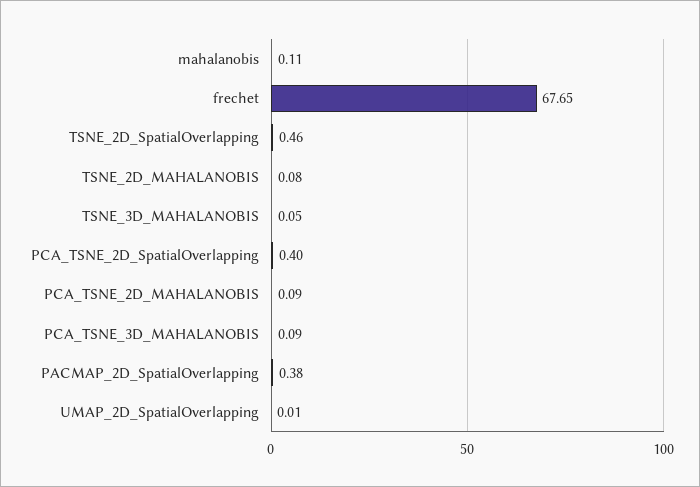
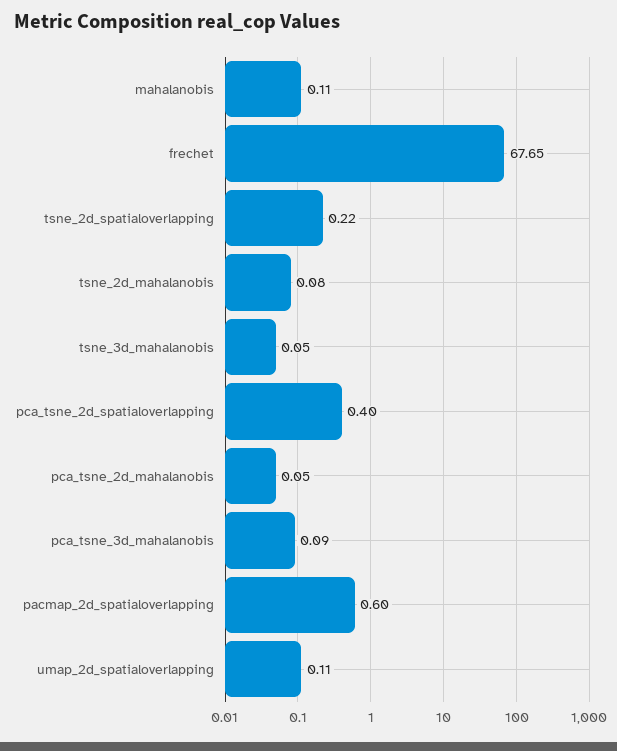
TSNE_2D_SpatialOverlapping: 0.46 -> 0.22
PCA_TSNE_2D_MAHALANOBIS: 0.09 -> 0.05
PACMAP_2D_SpatialOverlapping: 0.38 -> 0.6
UMAP_2D_SpatialOverlapping: 0.01 -> 0.11

